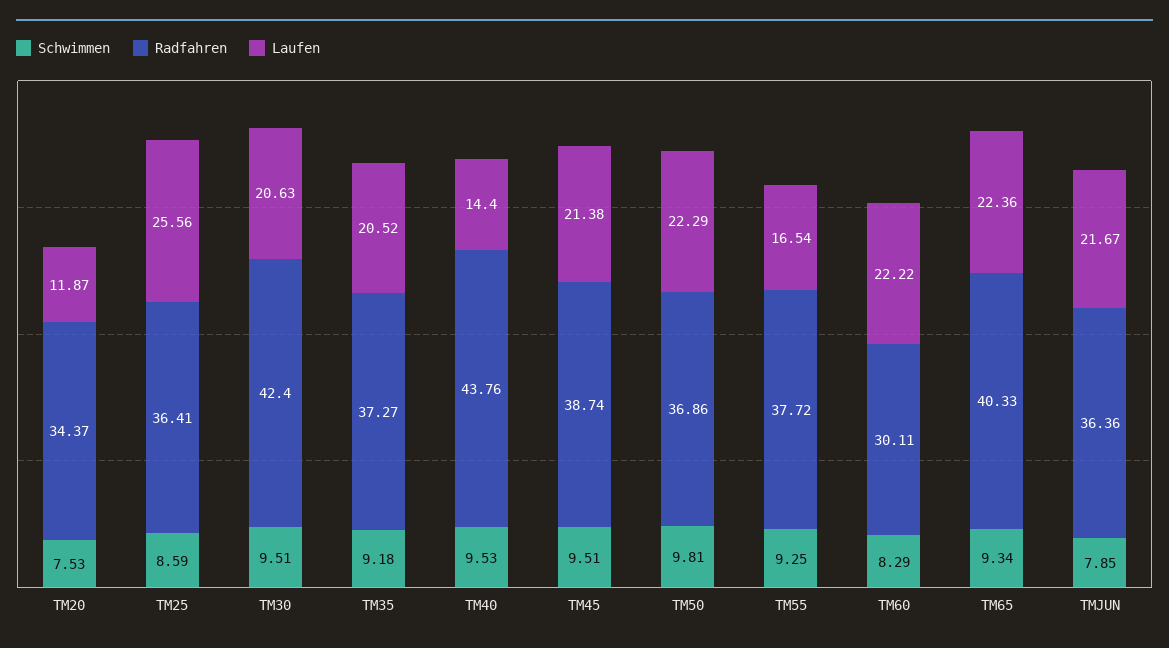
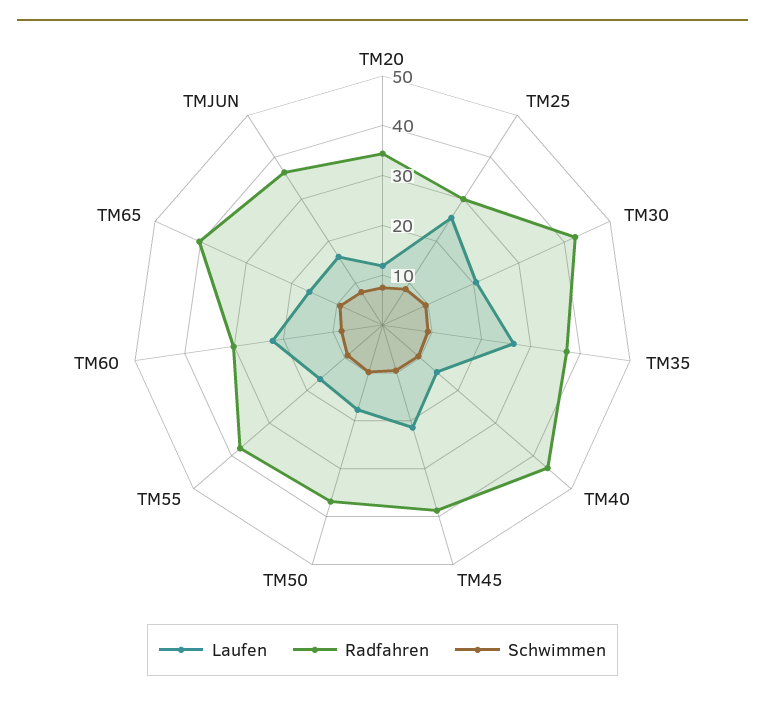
Radfahren, TM25: 36.41 -> 30
Laufen, TM35: 20.52 -> 26
Laufen, TM50: 22.29 -> 18
Laufen, TM65: 22.36 -> 16
Laufen, TMJUN: 21.67 -> 16

